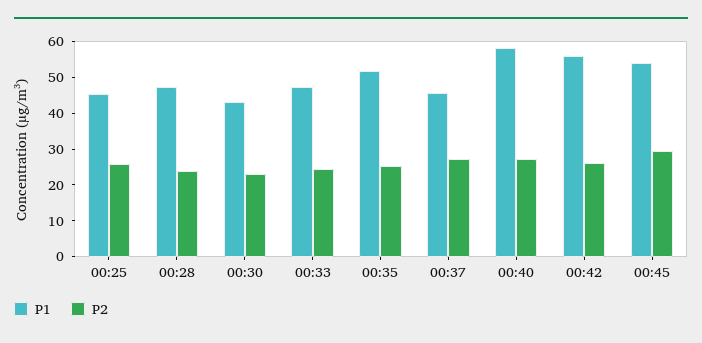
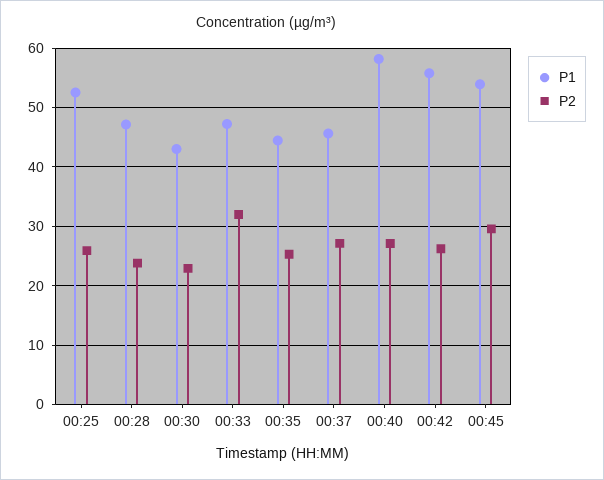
P1, 00:25: 45 -> 52
P2, 00:33: 25 -> 32
P1, 00:35: 52.5 -> 44

